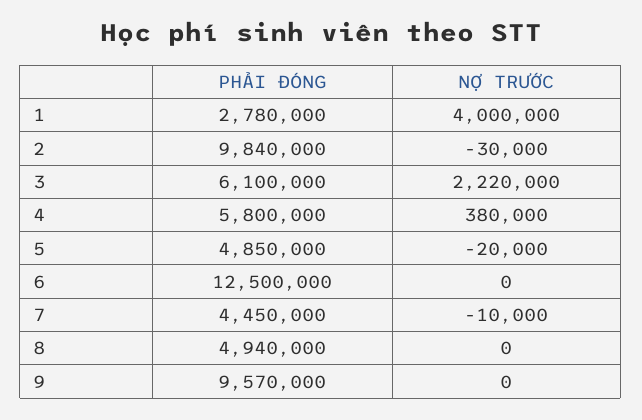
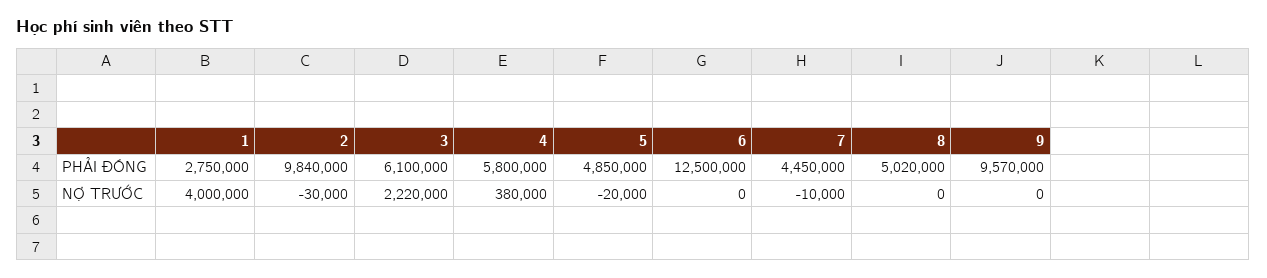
PHẢI ĐÓNG, 1: 2780000 -> 2750000
PHẢI ĐÓNG, 8: 4940000 -> 5020000

